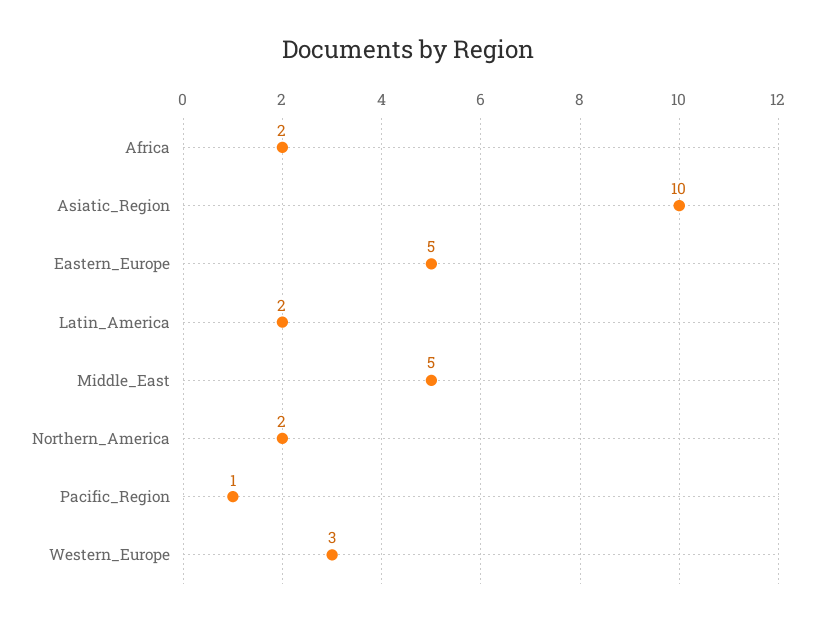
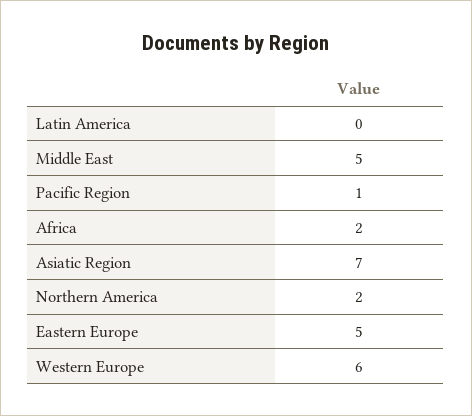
Asiatic_Region: 10 -> 7
Latin_America: 2 -> 0
Western_Europe: 3 -> 6

